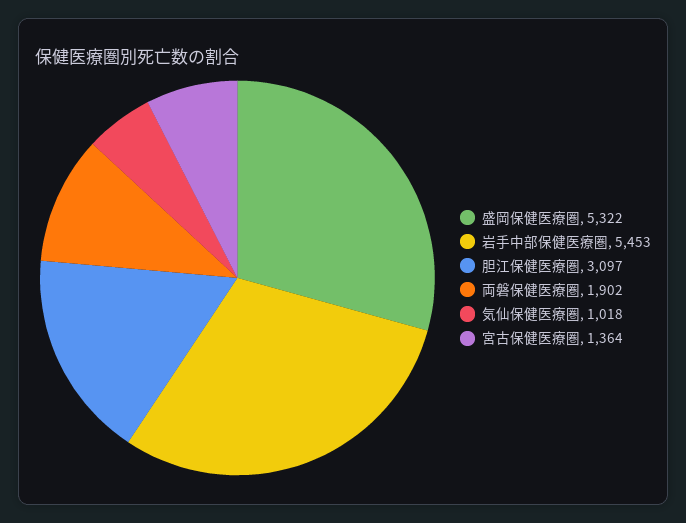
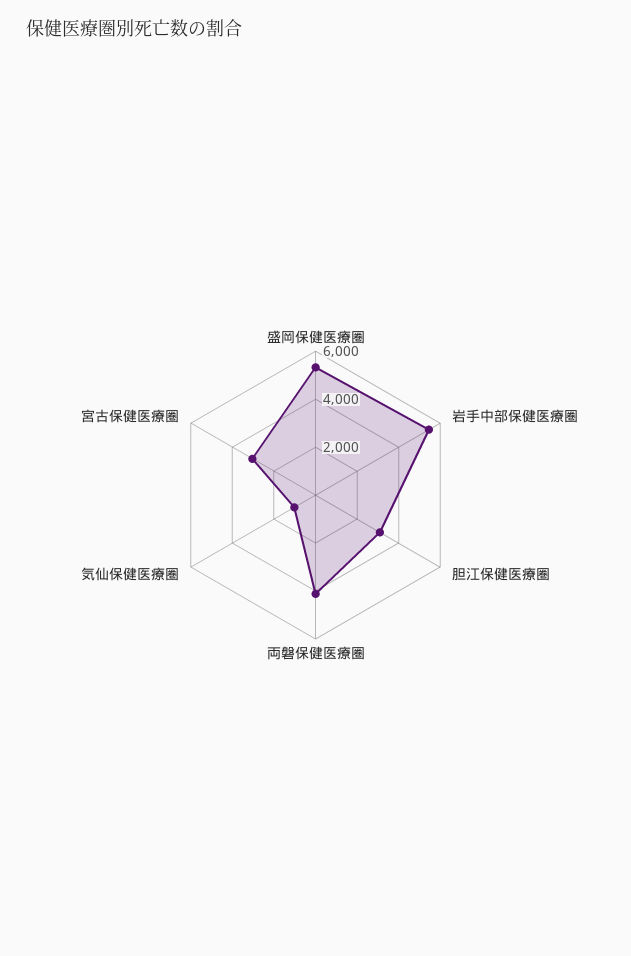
両磐保健医療圏: 1902 -> 4000
宮古保健医療圏: 1364 -> 3000

